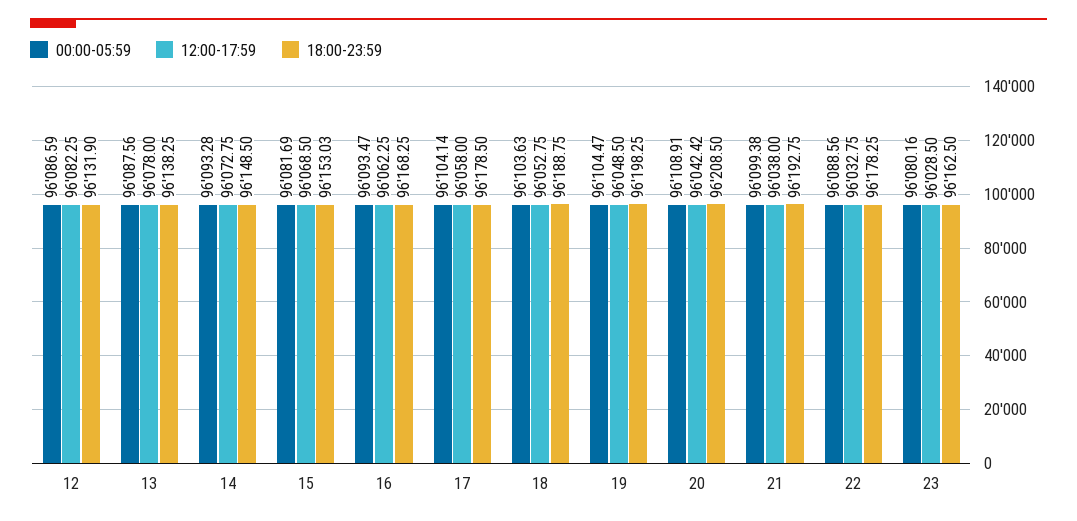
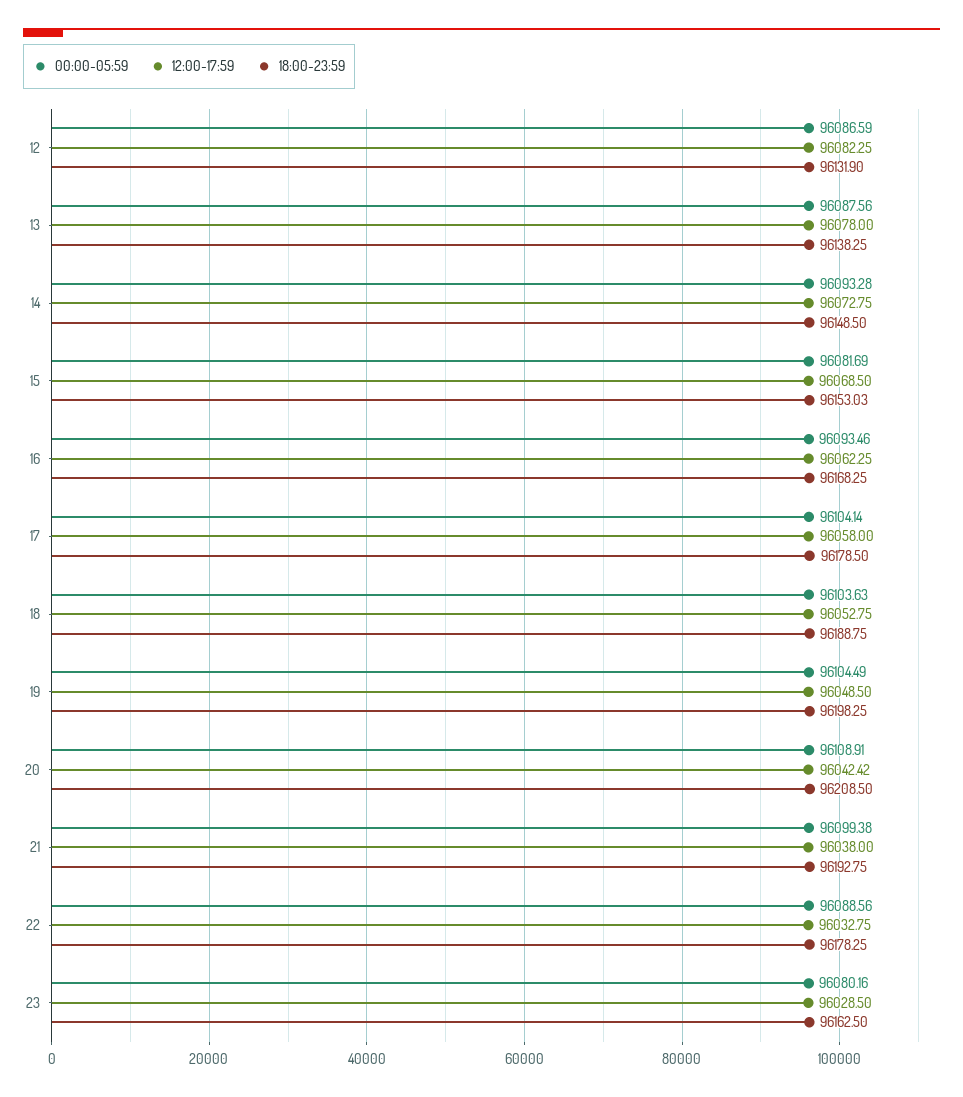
00:00-05:59, 16: 96093.47 -> 96093.46
00:00-05:59, 19: 96104.47 -> 96104.49

